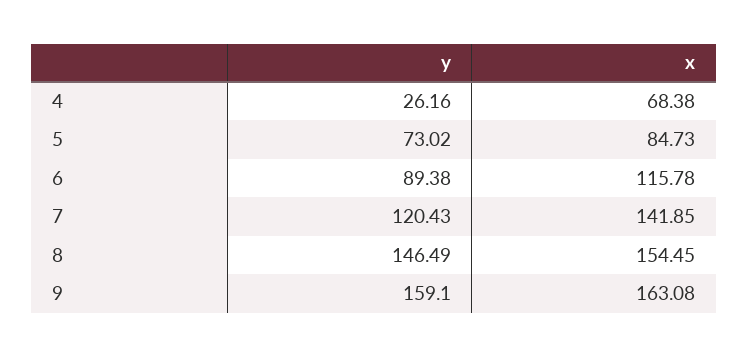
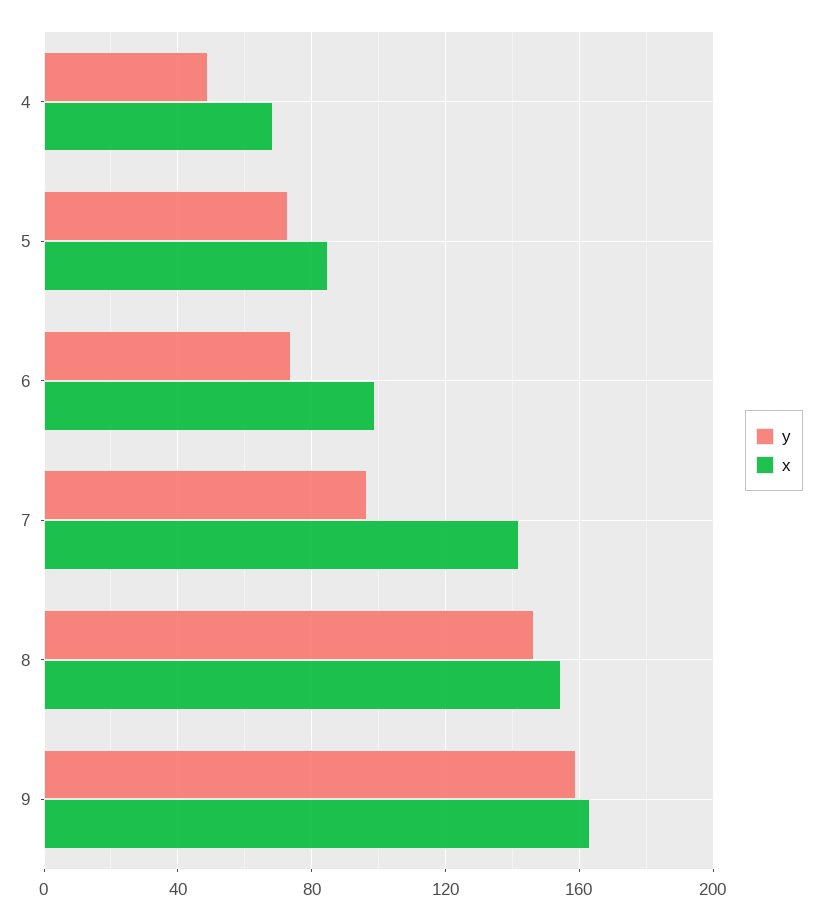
y, 4: 26.16 -> 50
y, 6: 89.38 -> 75
x, 6: 115.78 -> 100
y, 7: 120.43 -> 95

